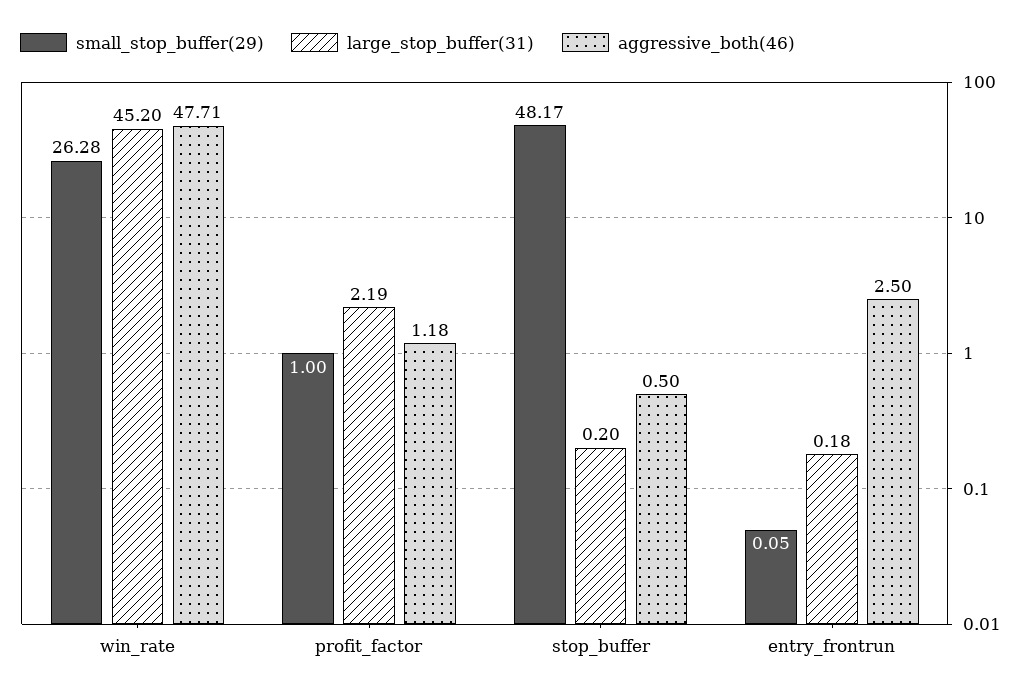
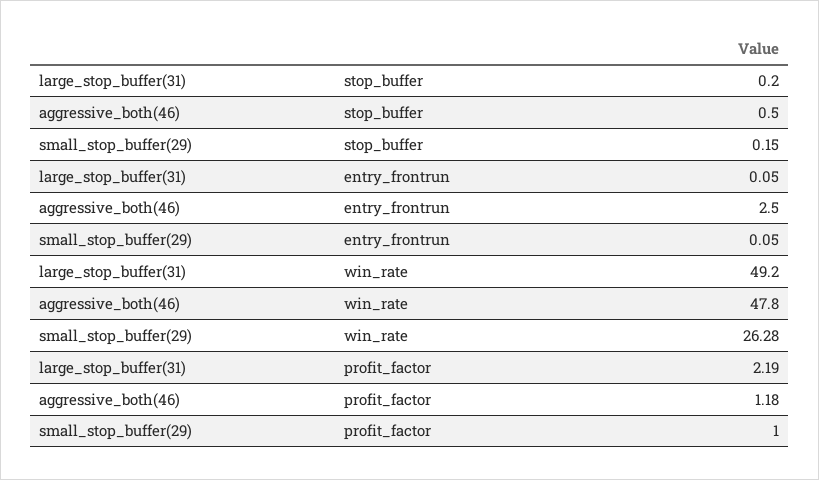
large_stop_buffer(31), win_rate: 45.2 -> 49.2
aggressive_both(46), win_rate: 47.71 -> 47.8
small_stop_buffer(29), stop_buffer: 48.17 -> 0.15
large_stop_buffer(31), entry_frontrun: 0.18 -> 0.05

